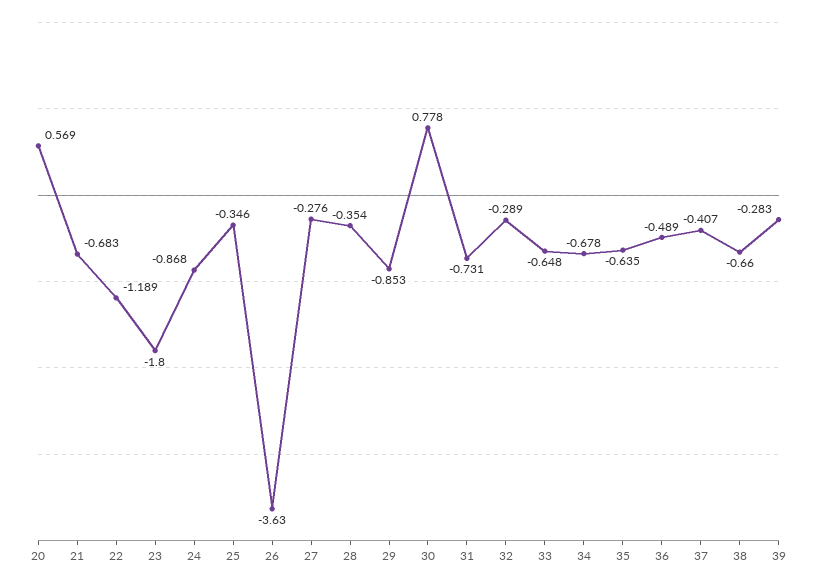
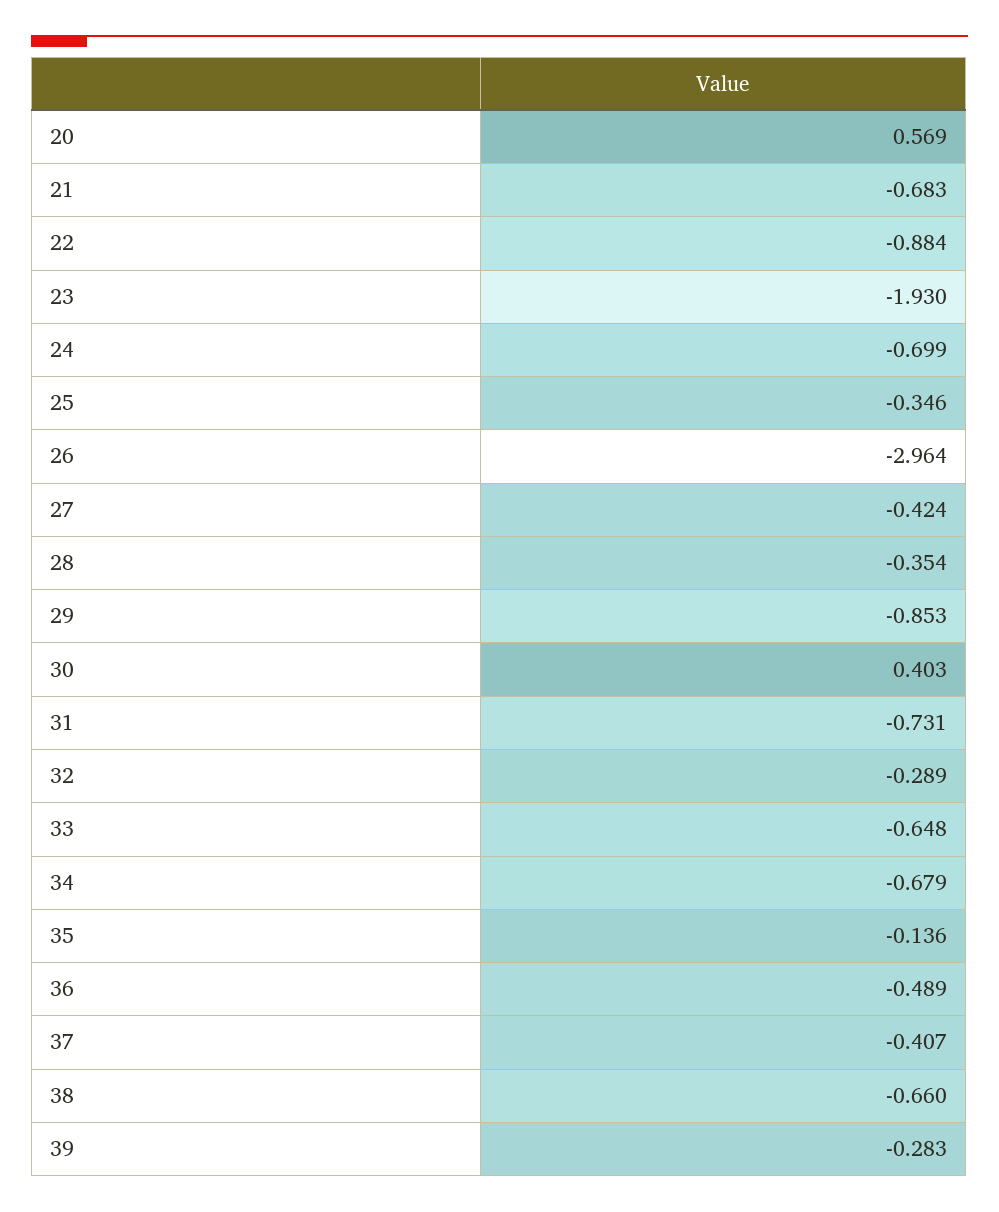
22: -1.189 -> -0.884
23: -1.8 -> -1.93
24: -0.868 -> -0.699
26: -3.63 -> -2.964
27: -0.276 -> -0.424
30: 0.778 -> 0.403
34: -0.678 -> -0.679
35: -0.635 -> -0.136

